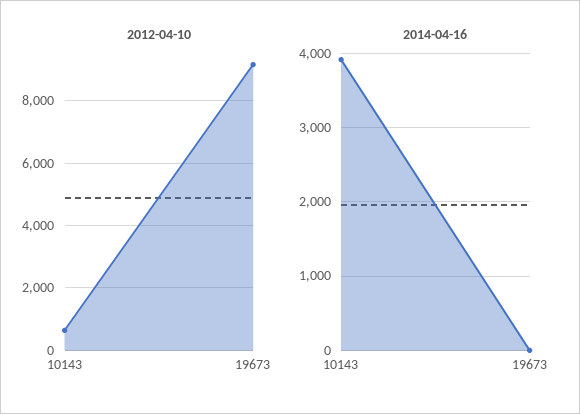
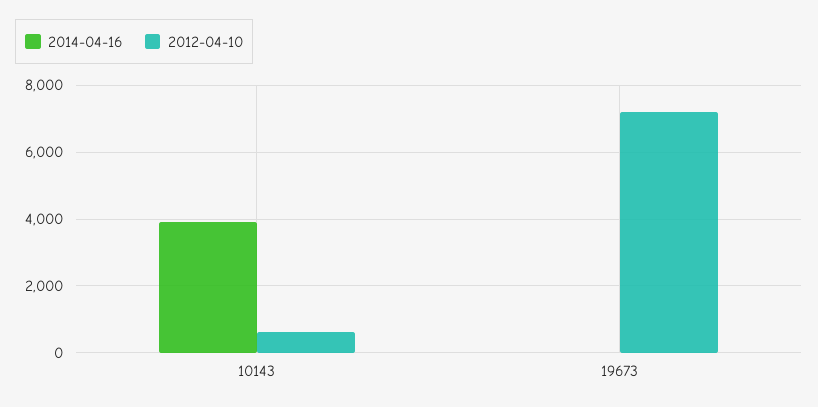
2012-04-10, 19673: 9200 -> 7200

